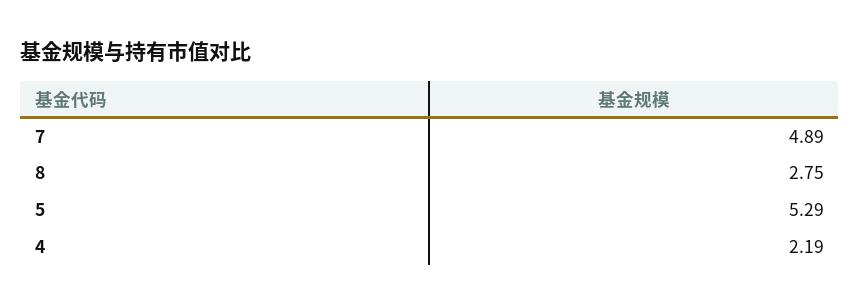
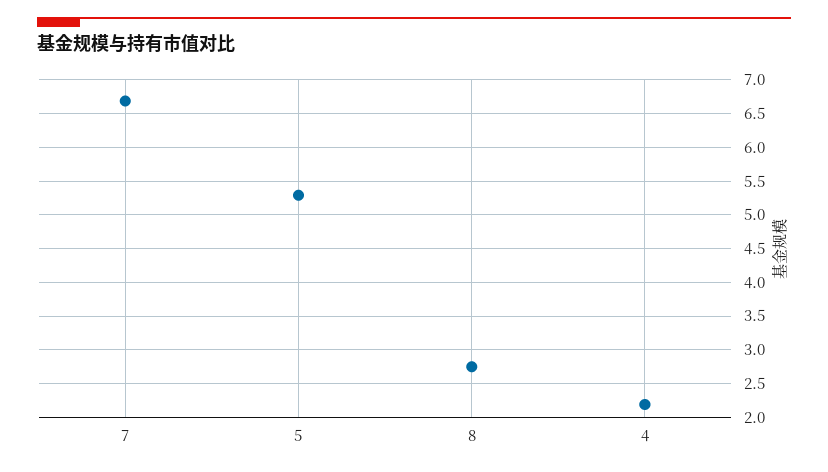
7: 4.89 -> 6.7

